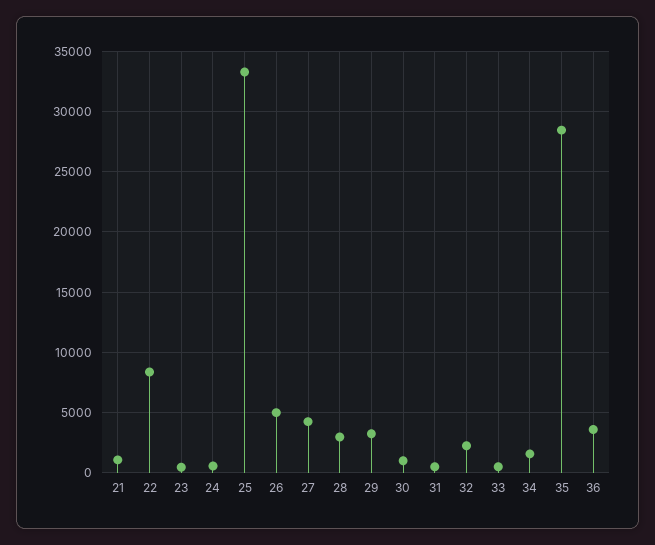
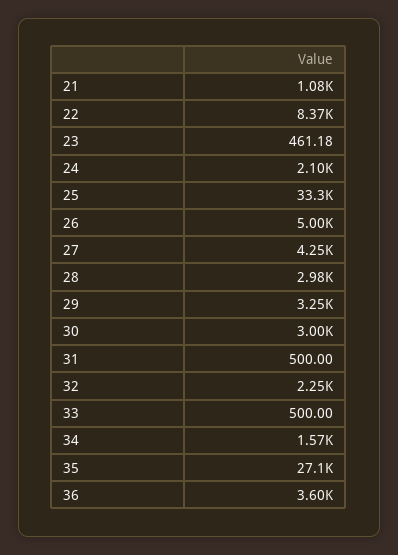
24: 500 -> 2100
30: 1000 -> 3000
35: 28500 -> 27100

